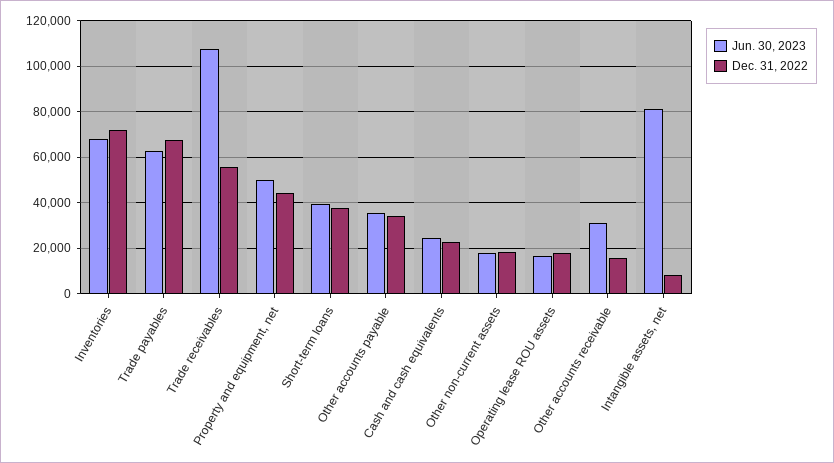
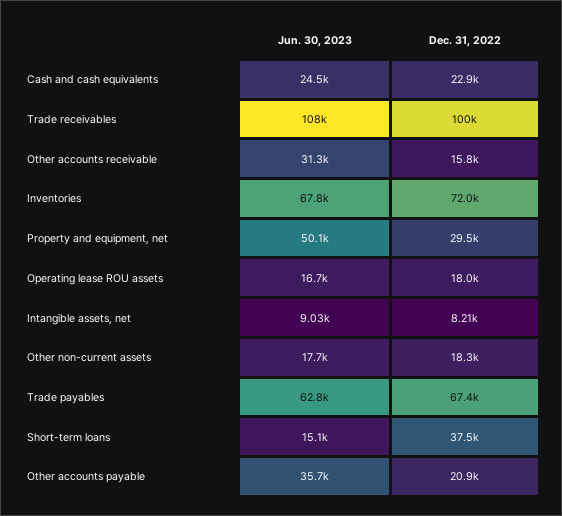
Dec. 31, 2022, Trade receivables: 55000 -> 100000
Dec. 31, 2022, Property and equipment, net: 45000 -> 29500
Jun. 30, 2023, Short-term loans: 40000 -> 15100
Dec. 31, 2022, Other accounts payable: 35000 -> 20900
Jun. 30, 2023, Intangible assets, net: 80000 -> 9030

